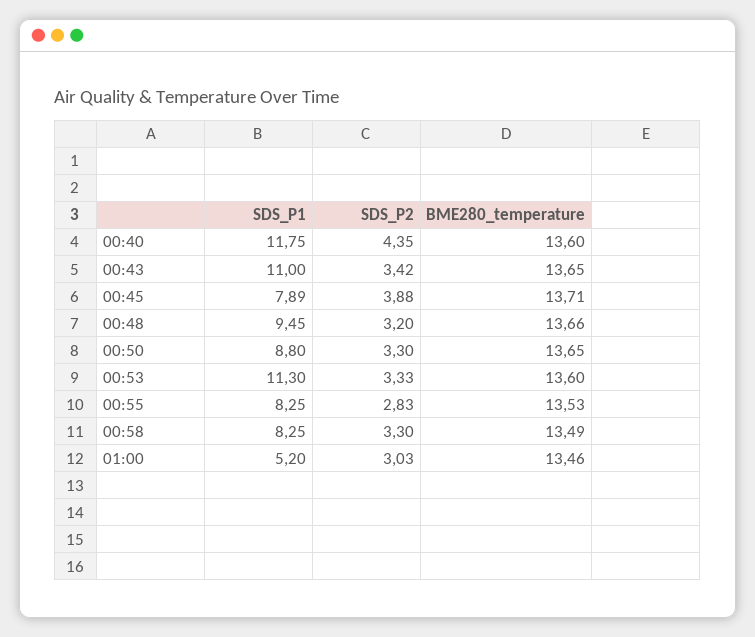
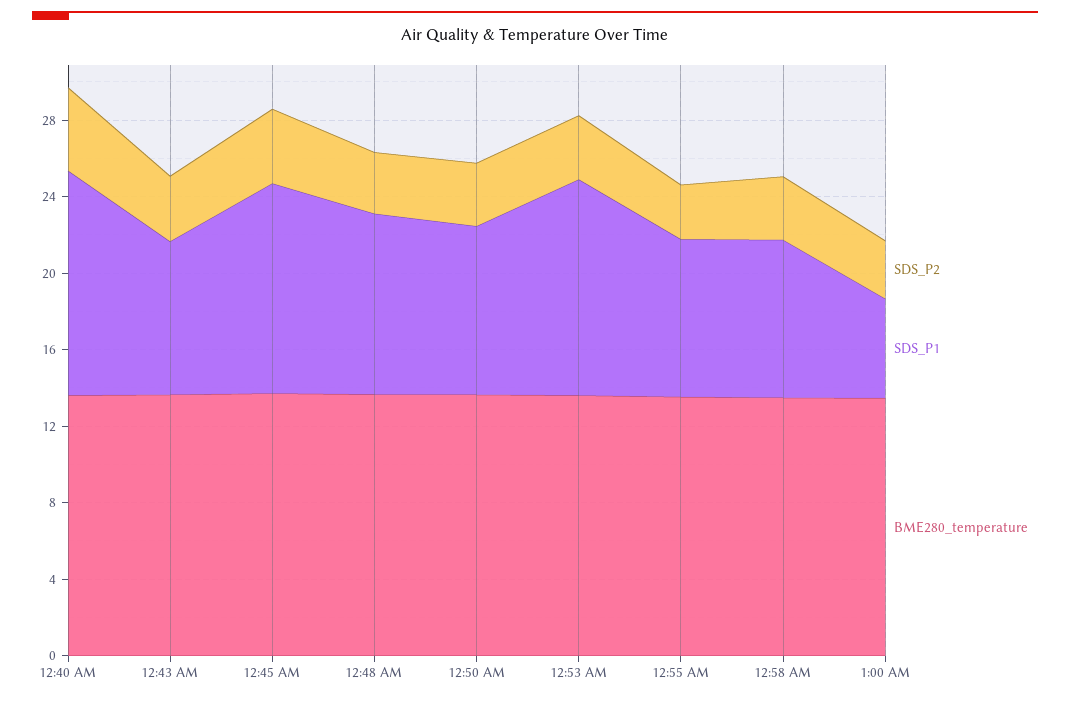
SDS_P1, 00:43: 11 -> 8
SDS_P1, 00:45: 7.89 -> 11

